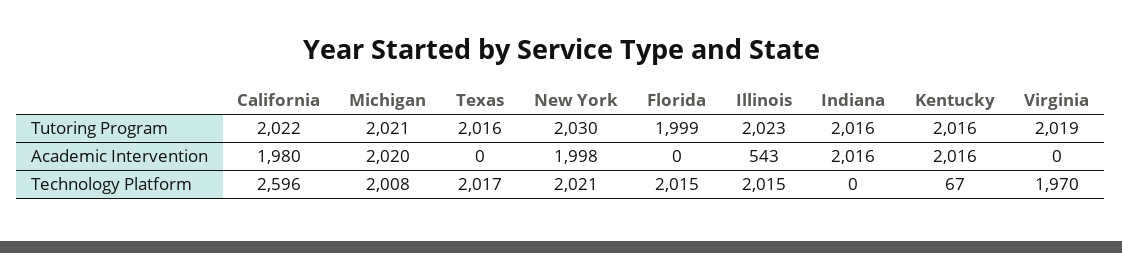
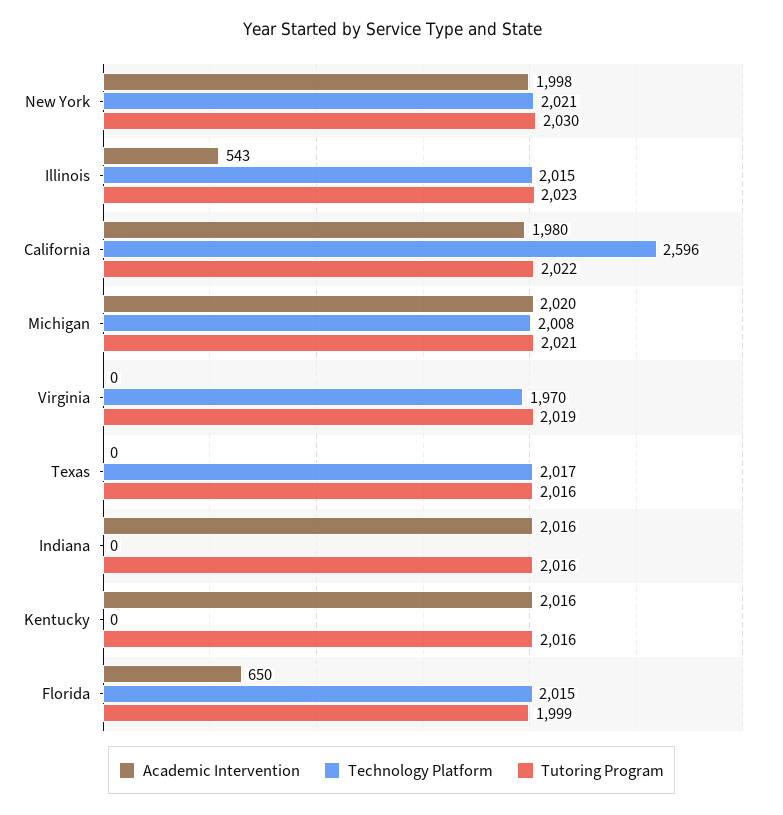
Academic Intervention, Florida: 0 -> 650
Technology Platform, Kentucky: 67 -> 0

